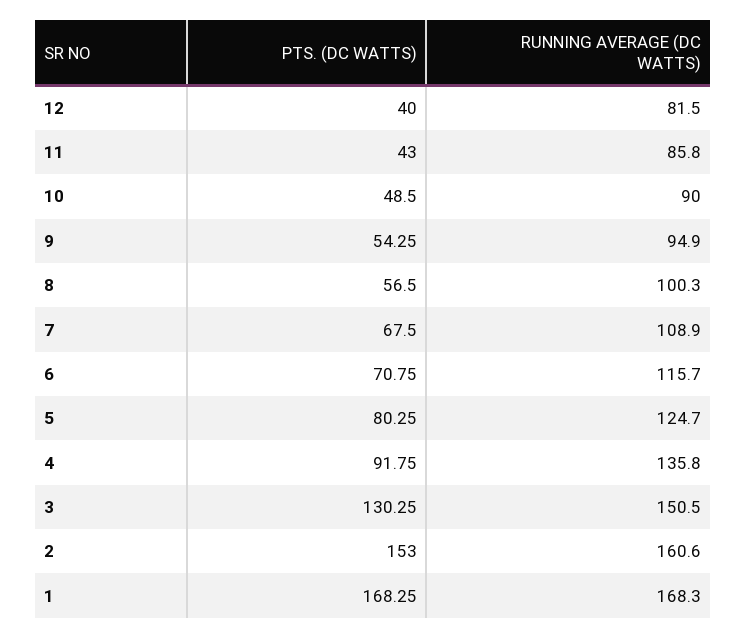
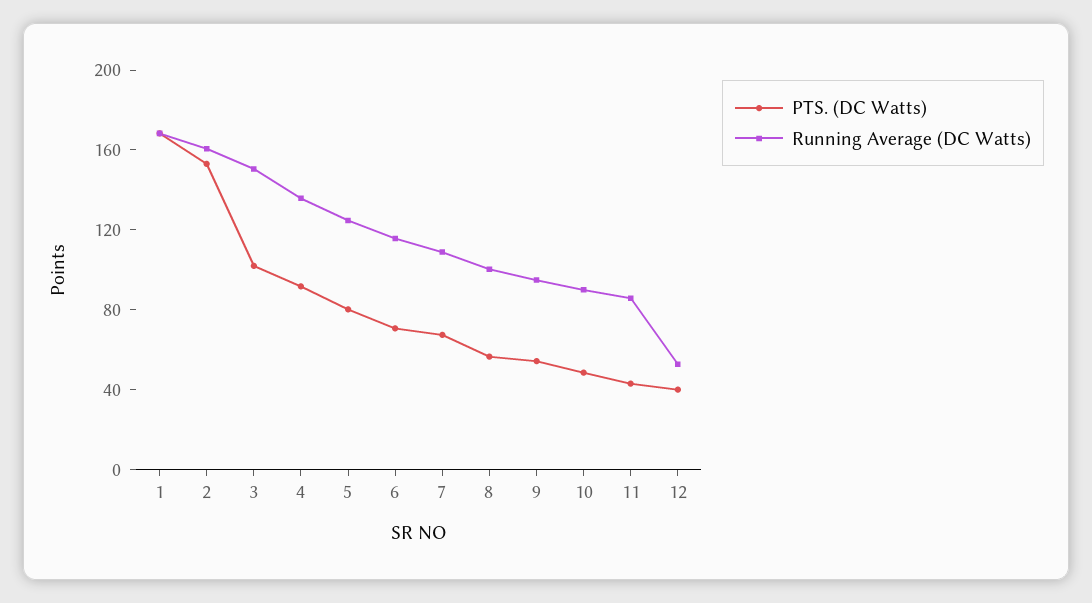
RUNNING AVERAGE (DC WATTS), 12: 81.5 -> 50
PTS. (DC WATTS), 3: 130.25 -> 100

